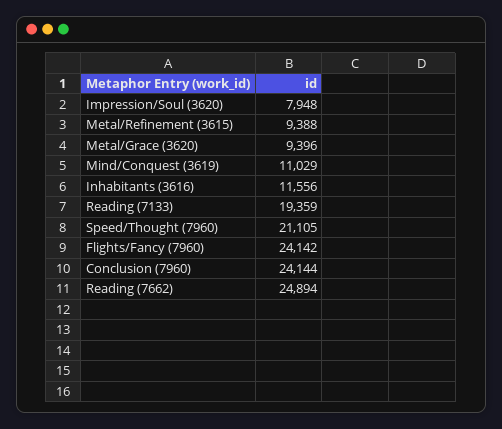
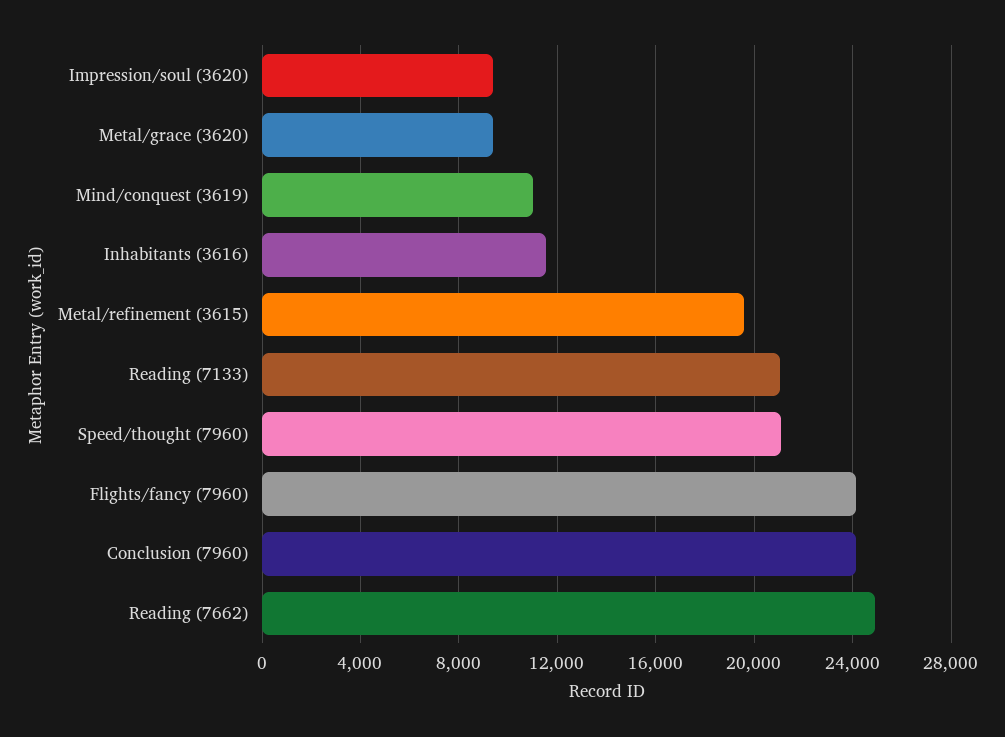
Impression/Soul (3620): 7948 -> 9500
Metal/Refinement (3615): 9388 -> 19500
Reading (7133): 19359 -> 21000

